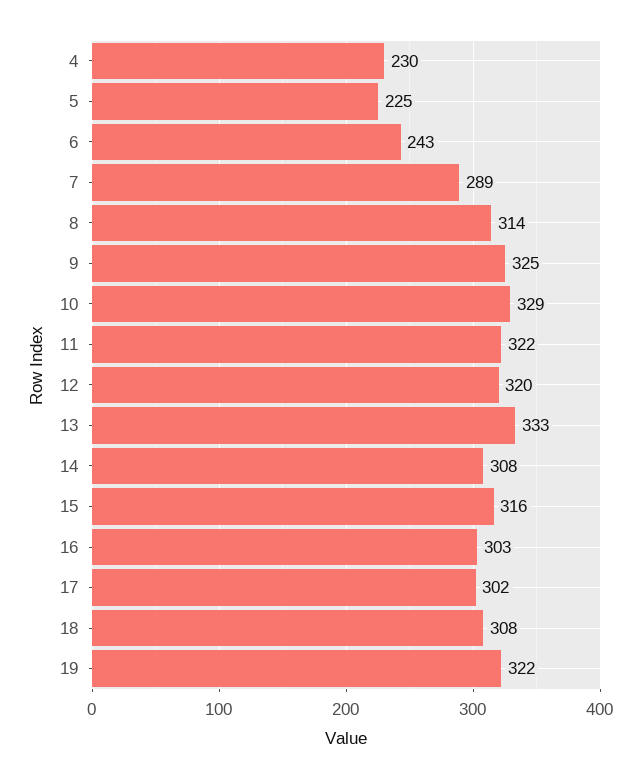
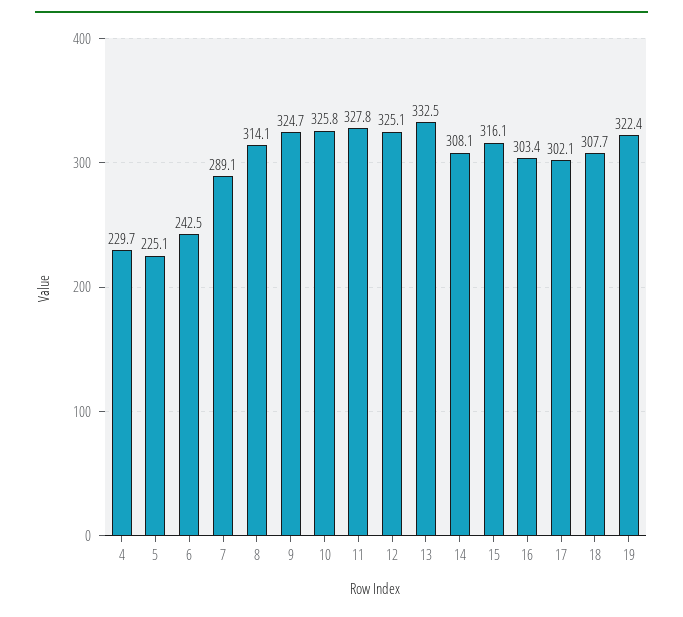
10: 329 -> 325.8
11: 322 -> 327.8
12: 320 -> 325.1

